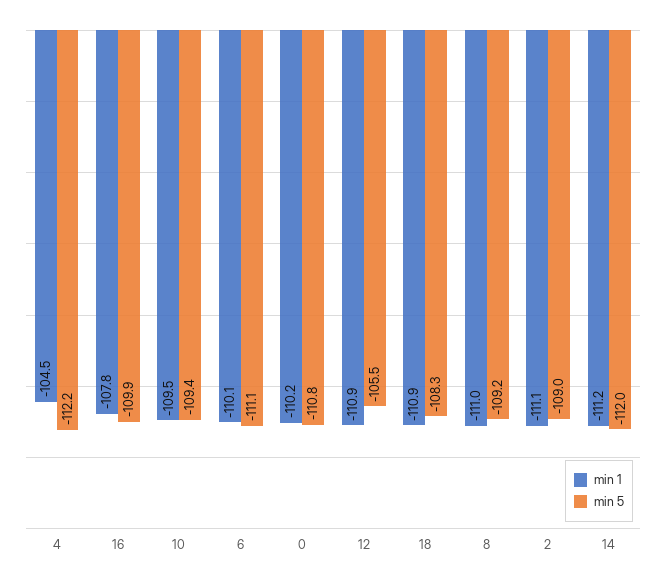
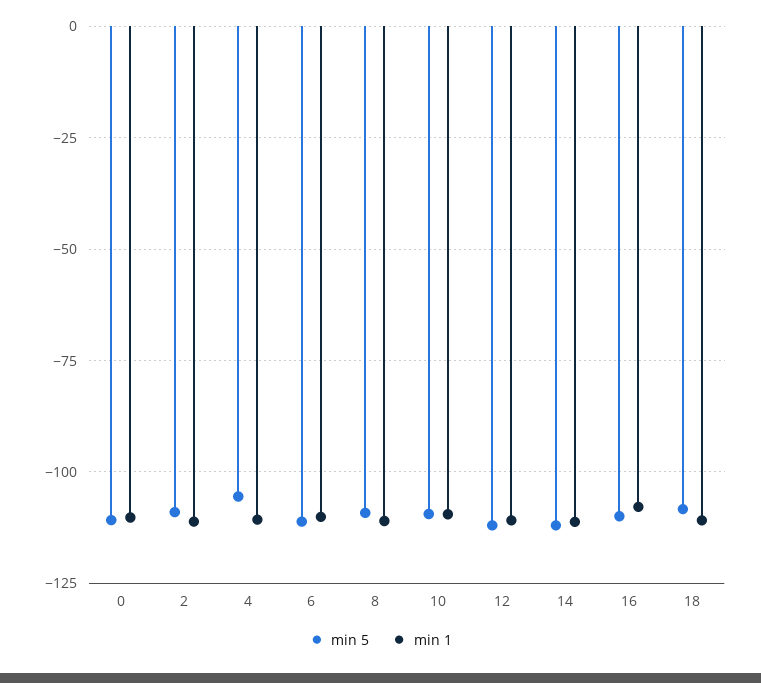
min 1, 4: -104.5 -> -110
min 5, 4: -112.2 -> -105
min 5, 12: -105.5 -> -112.5

